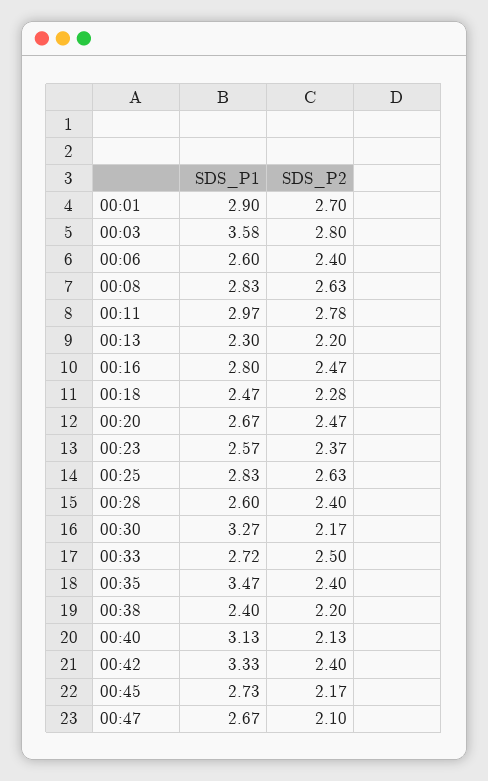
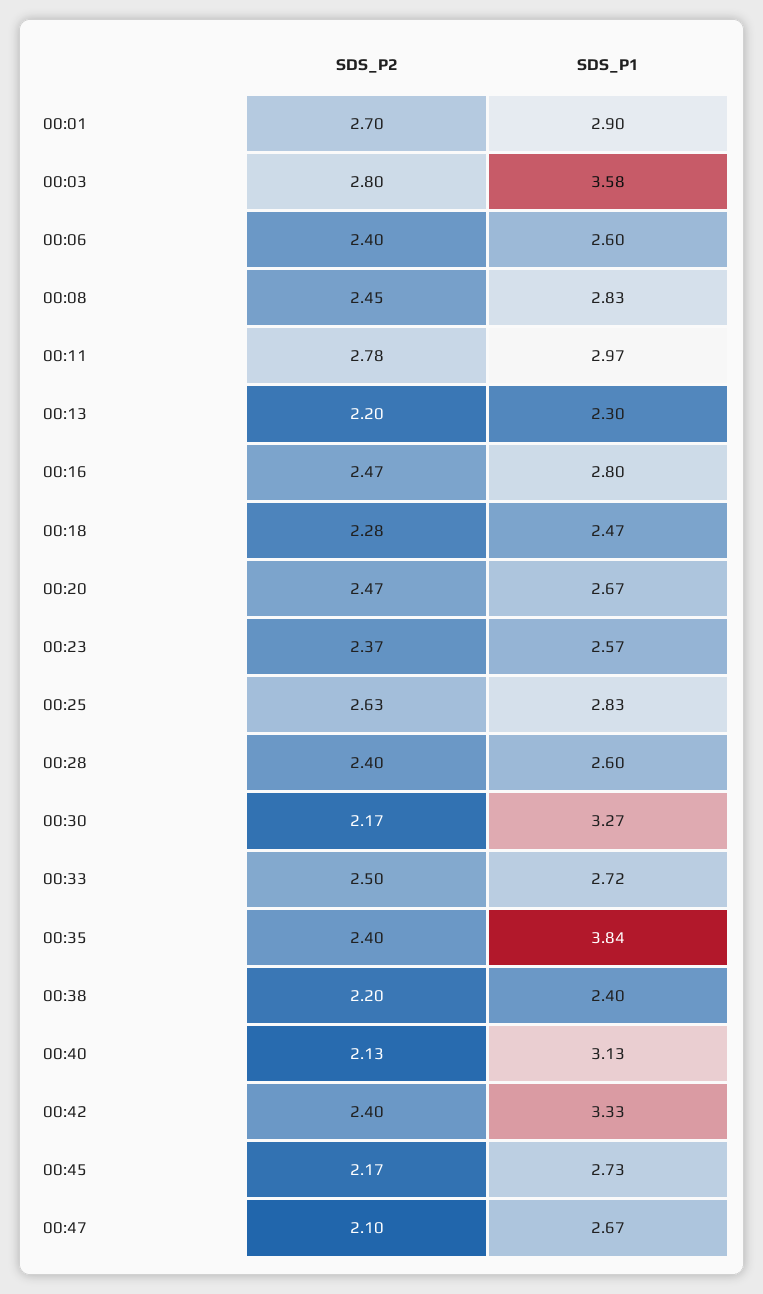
SDS_P2, 00:08: 2.63 -> 2.45
SDS_P1, 00:35: 3.47 -> 3.84

